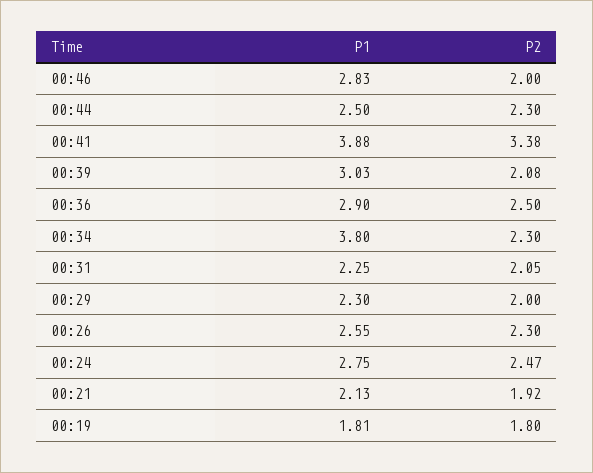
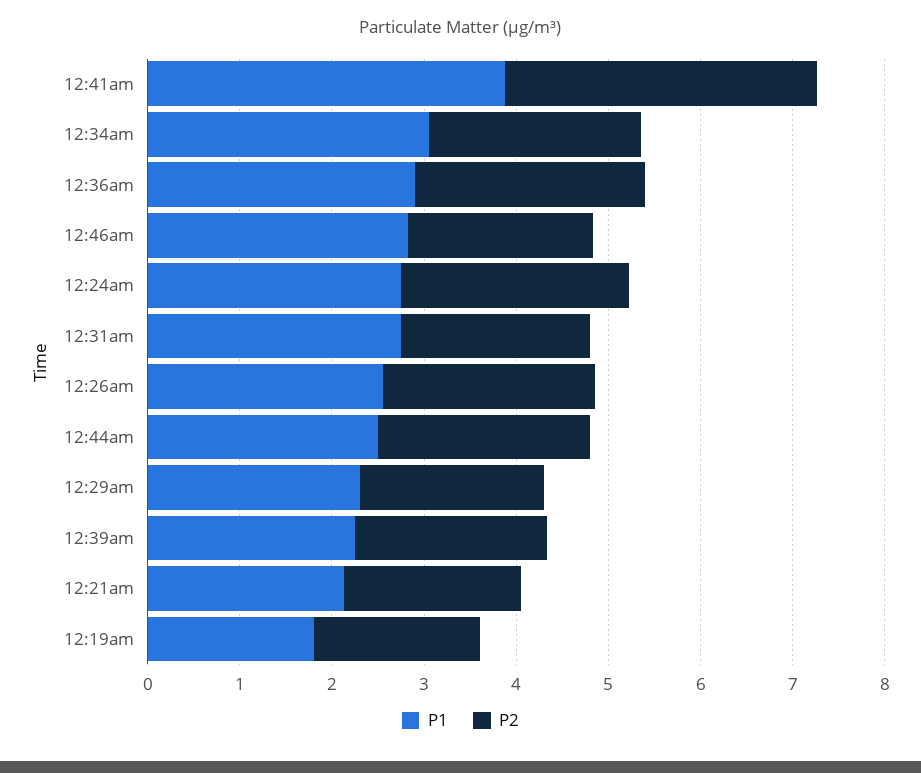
P1, 00:39: 3.03 -> 2.2
P1, 00:34: 3.8 -> 3
P1, 00:31: 2.25 -> 2.8

